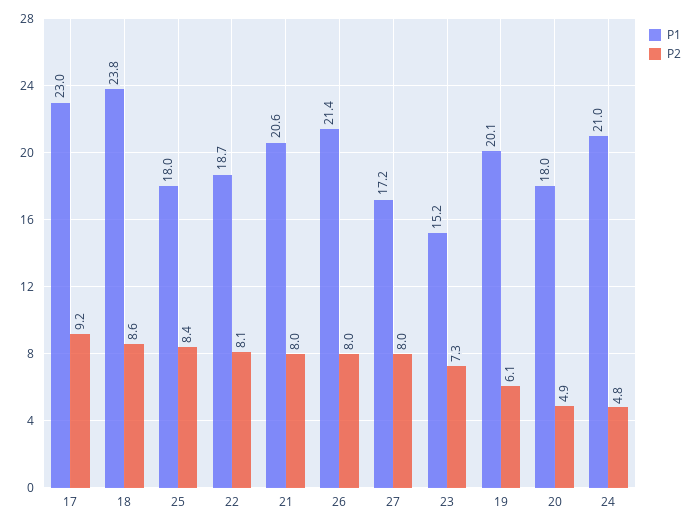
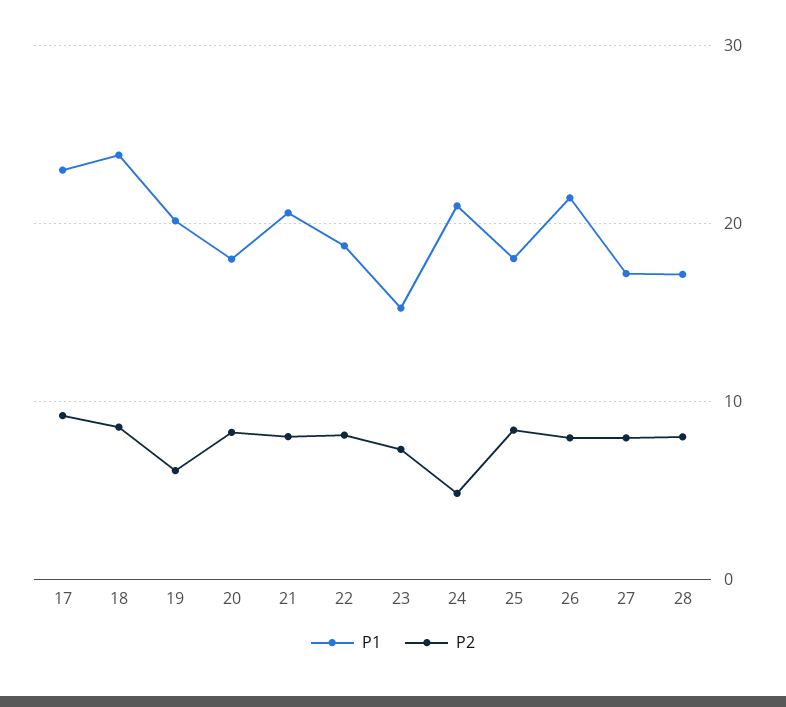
P2, 20: 4.9 -> 8
P1, 28: none -> 17
P2, 28: none -> 8

